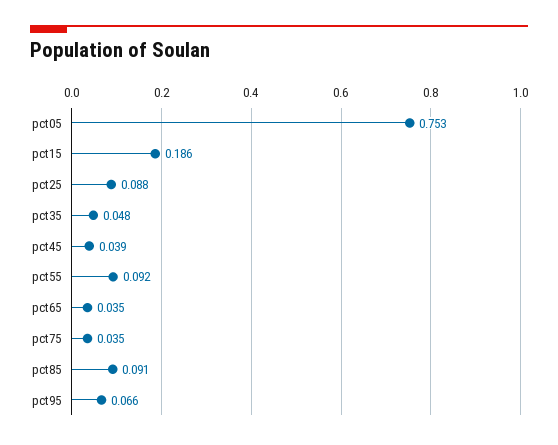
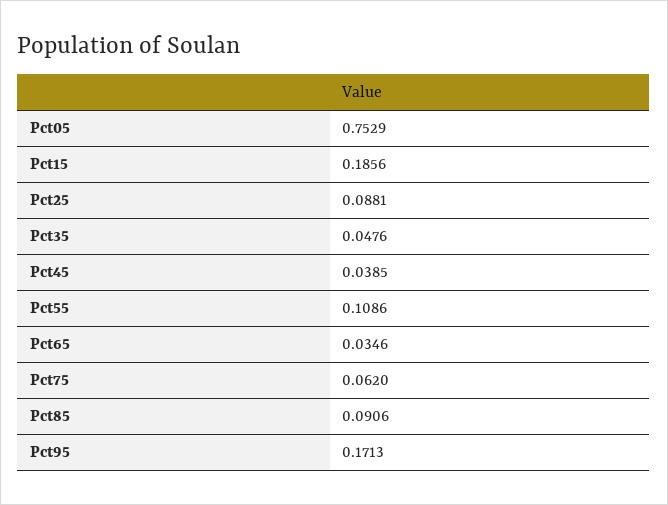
pct55: 0.092 -> 0.1086
pct75: 0.035 -> 0.062
pct95: 0.066 -> 0.1713

